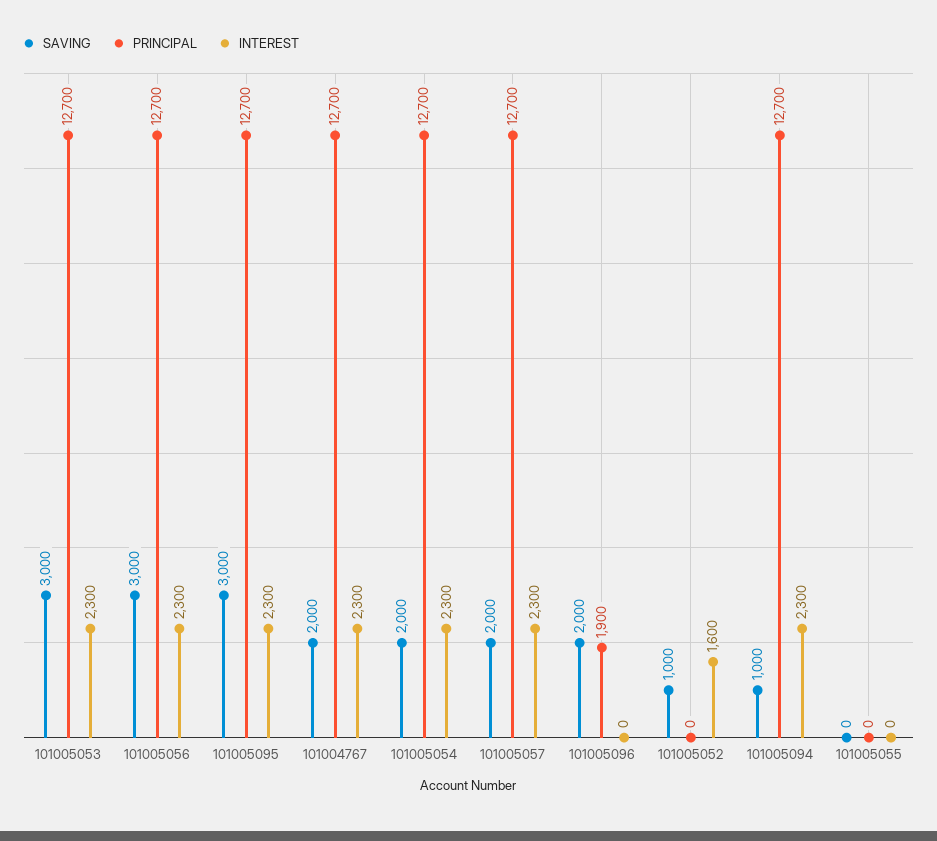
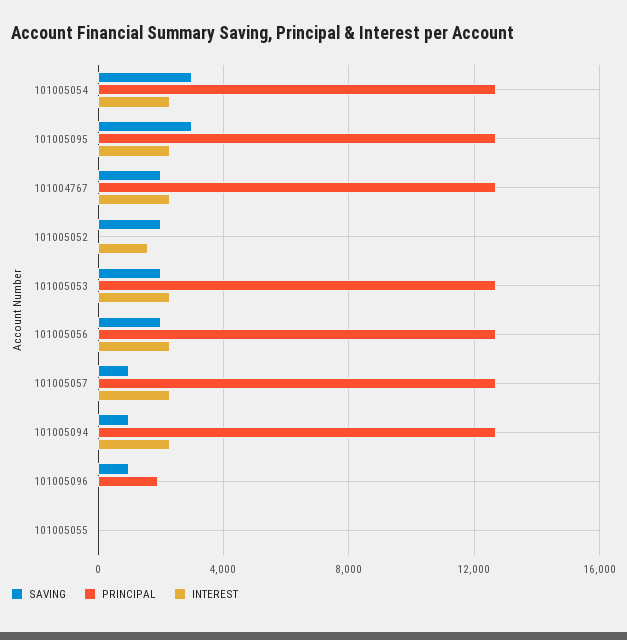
SAVING, 101005053: 3000 -> 2000
SAVING, 101005056: 3000 -> 2000
SAVING, 101005054: 2000 -> 3000
SAVING, 101005057: 2000 -> 1000
SAVING, 101005096: 2000 -> 1000
SAVING, 101005052: 1000 -> 2000

